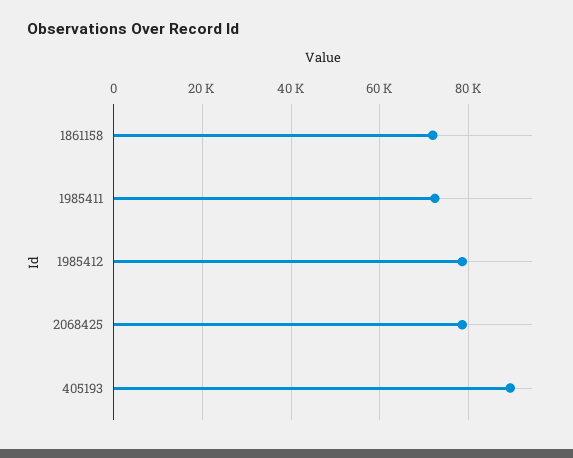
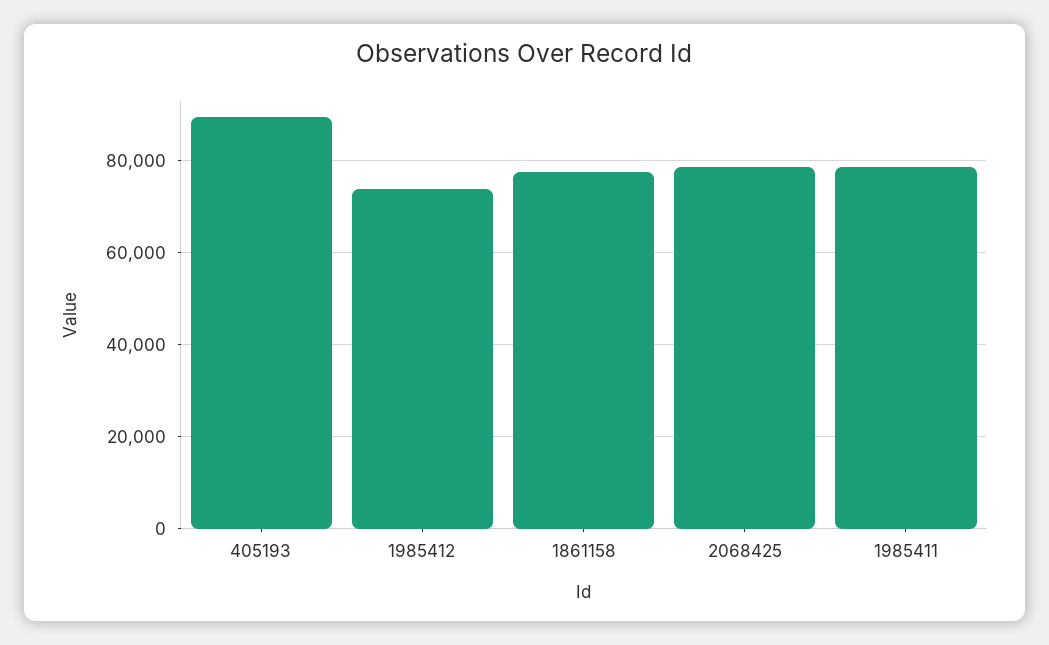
1861158: 72000 -> 78000
1985411: 72000 -> 78000
1985412: 78000 -> 74000

